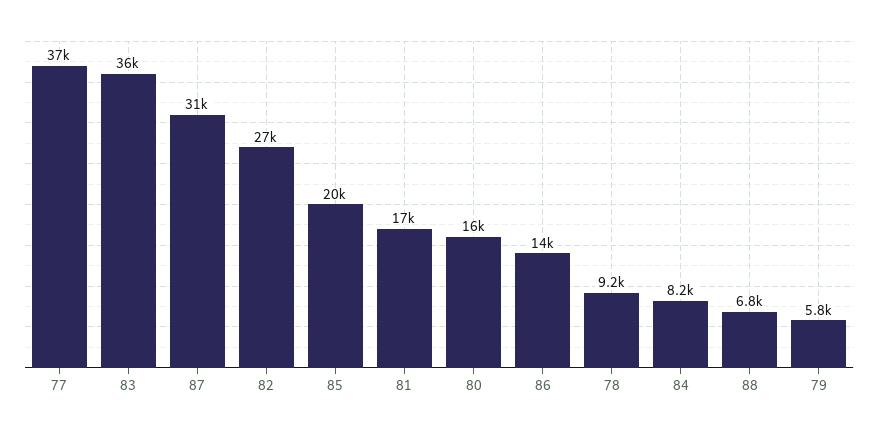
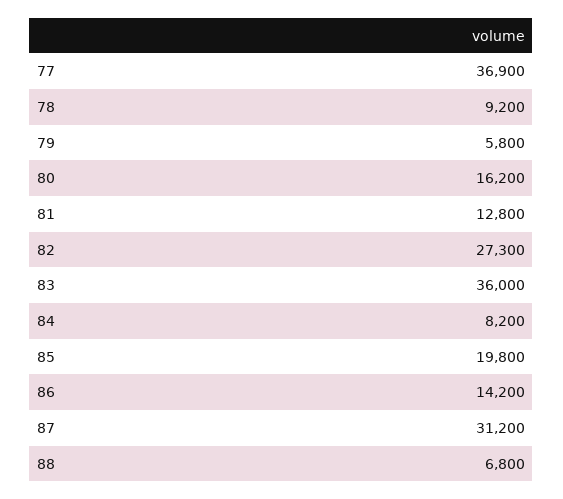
81: 17000 -> 12800

